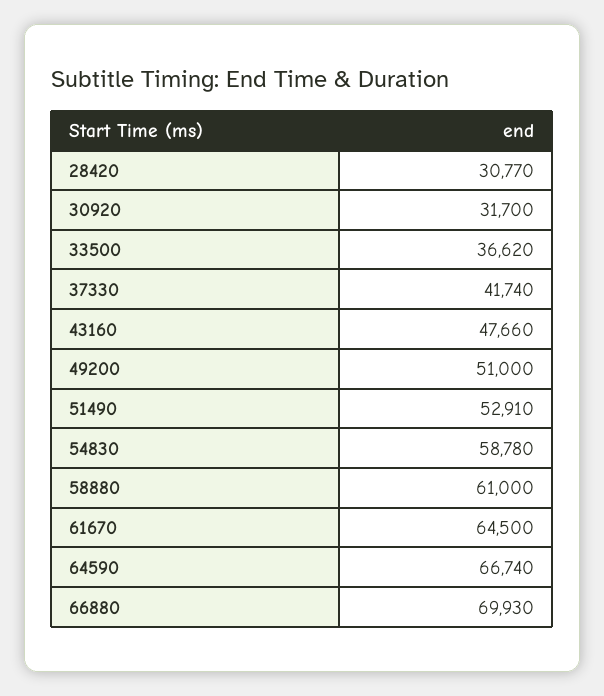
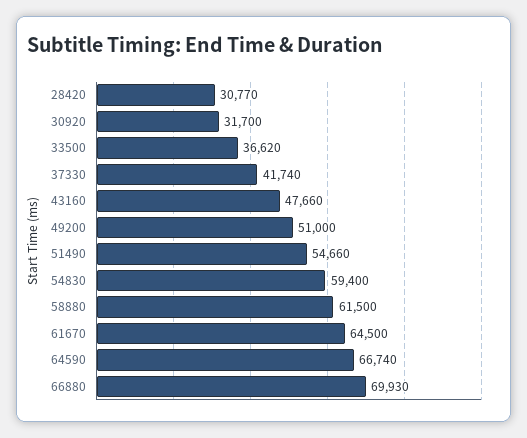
51490: 52910 -> 54660
54830: 58780 -> 59400
58880: 61000 -> 61500

